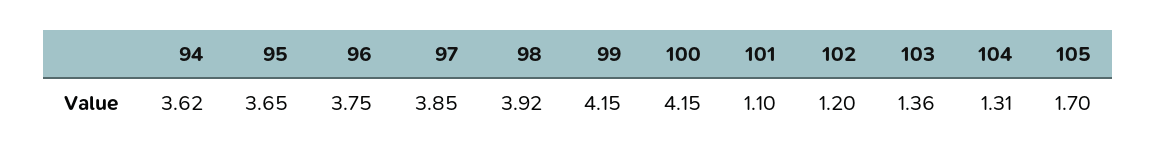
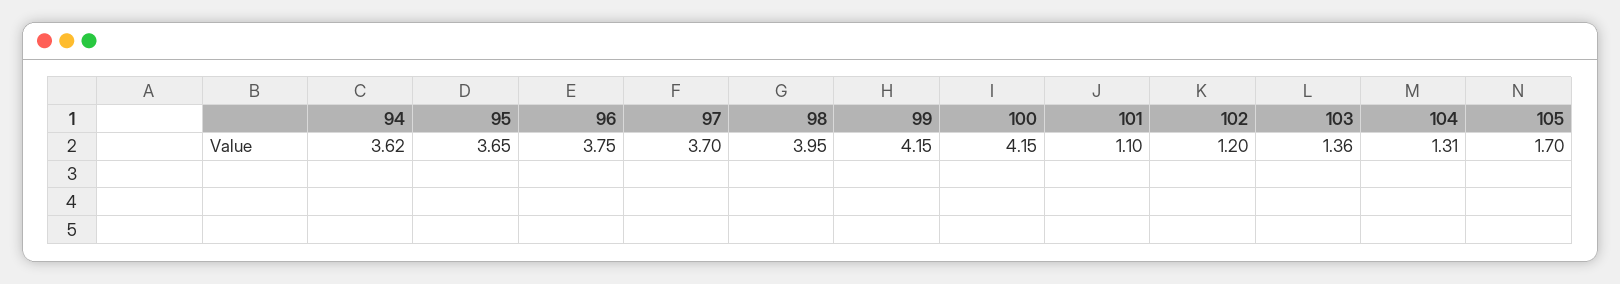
97: 3.85 -> 3.7
98: 3.92 -> 3.95

